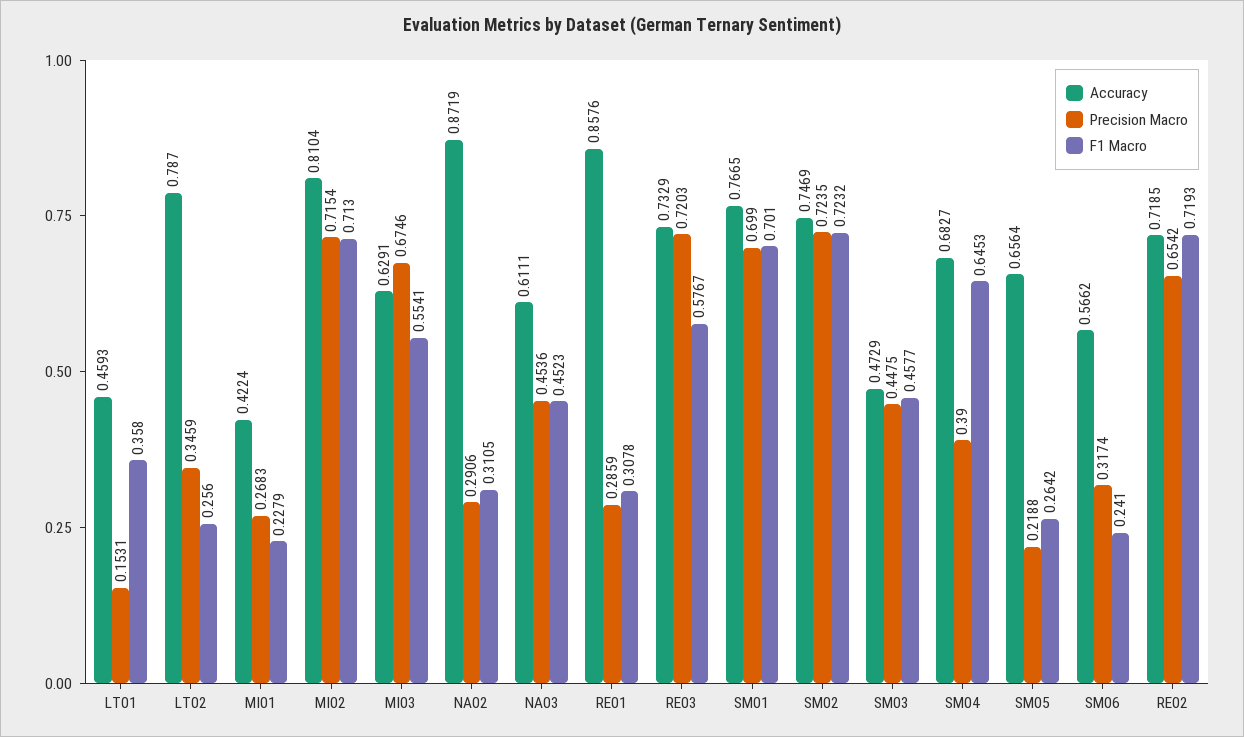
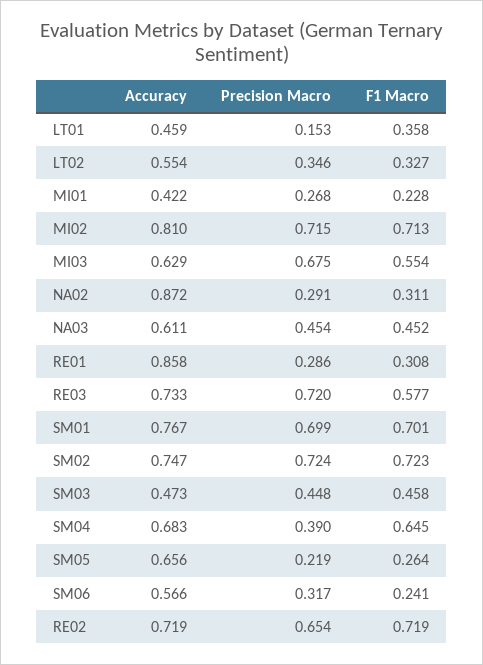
Accuracy, LT02: 0.787 -> 0.554
F1 Macro, LT02: 0.256 -> 0.327

